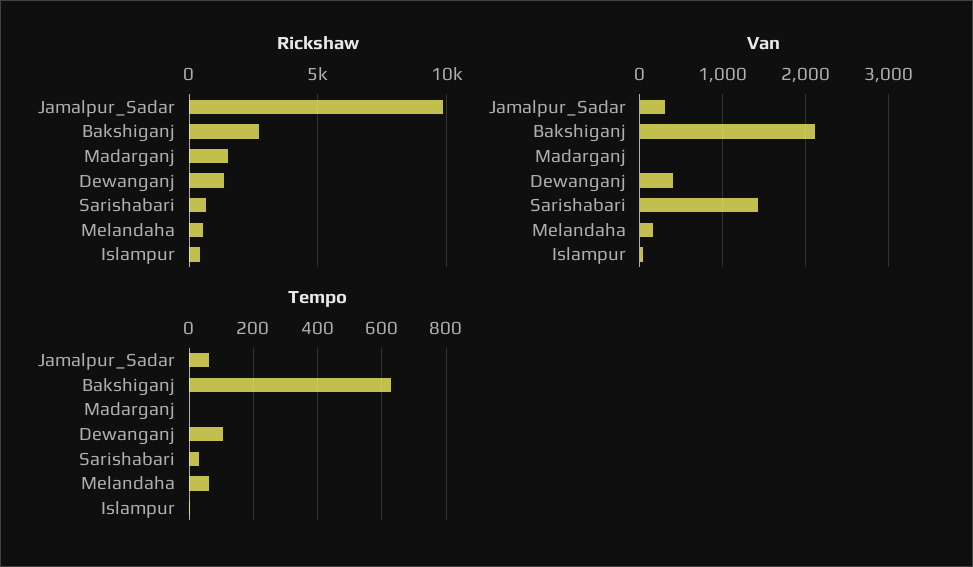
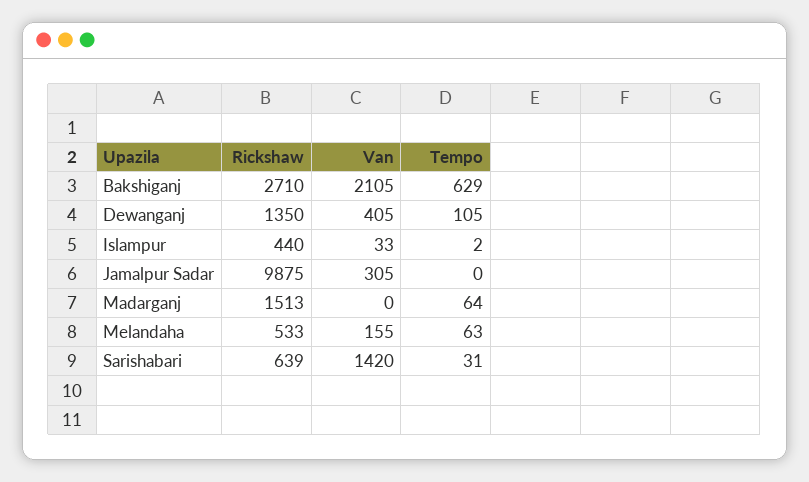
Tempo, Jamalpur_Sadar: 60 -> 0
Tempo, Madarganj: 0 -> 64

